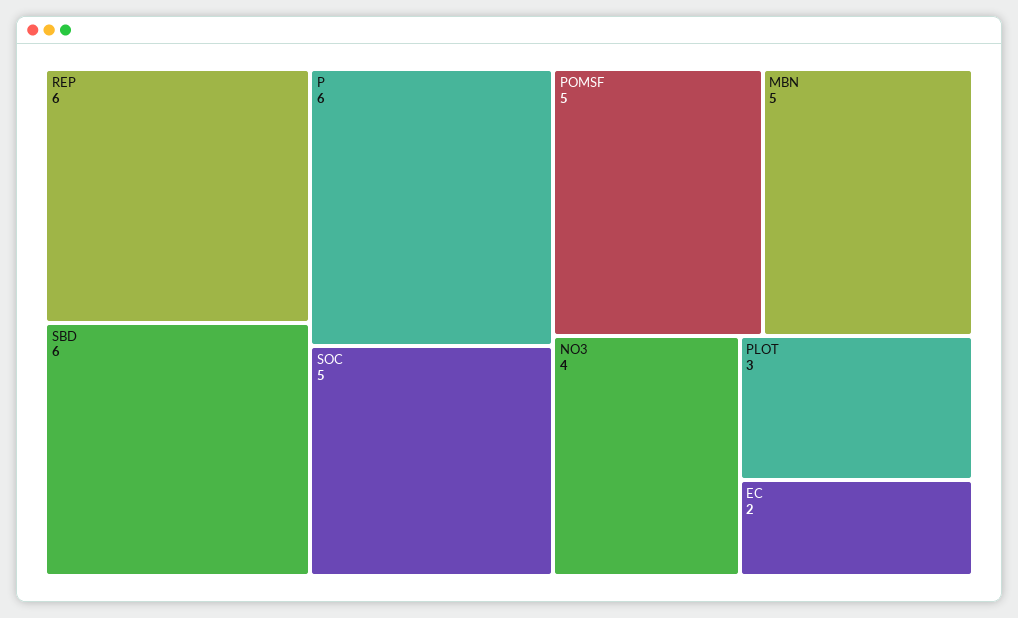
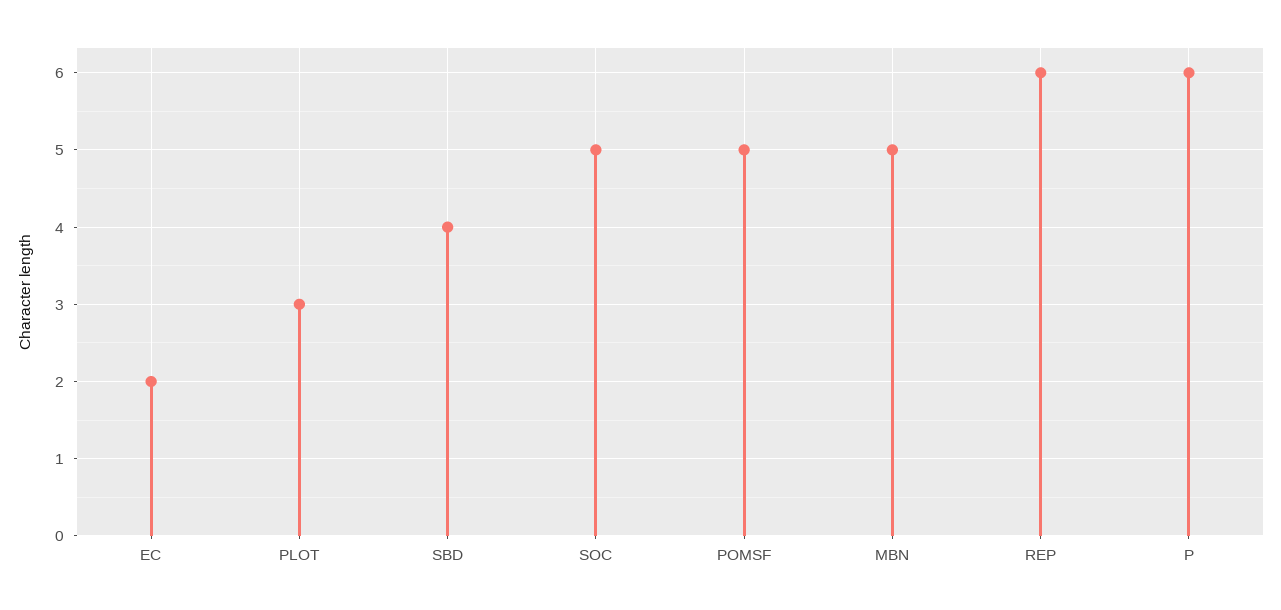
SBD: 6 -> 4
NO3: 4 -> none

